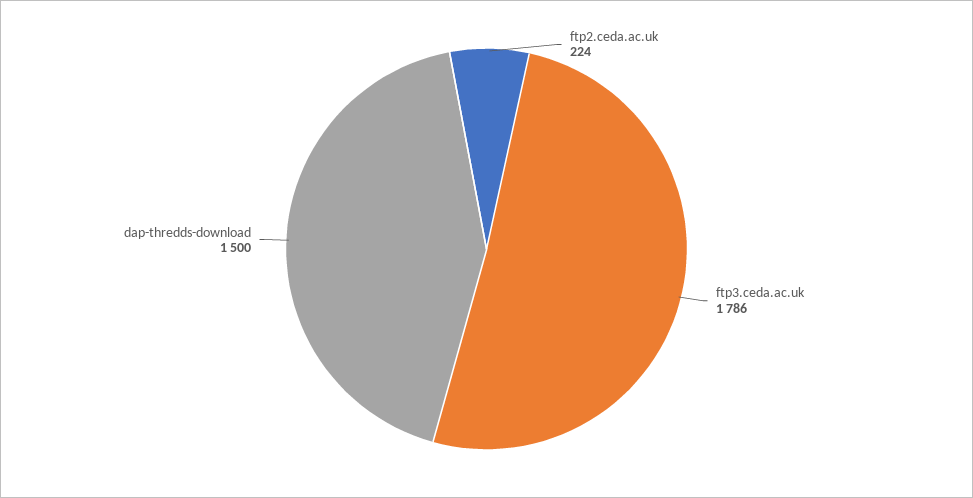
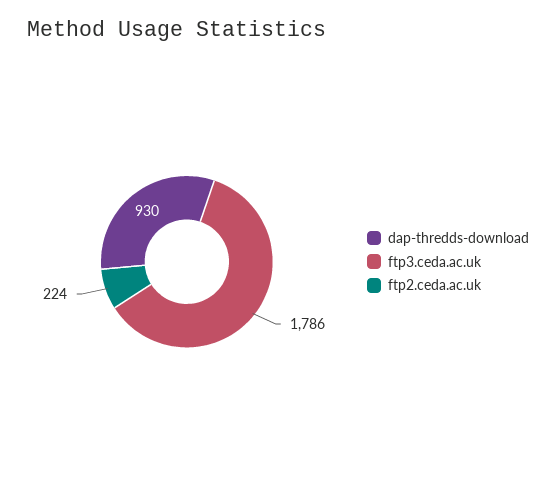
dap-thredds-download: 1500 -> 930

